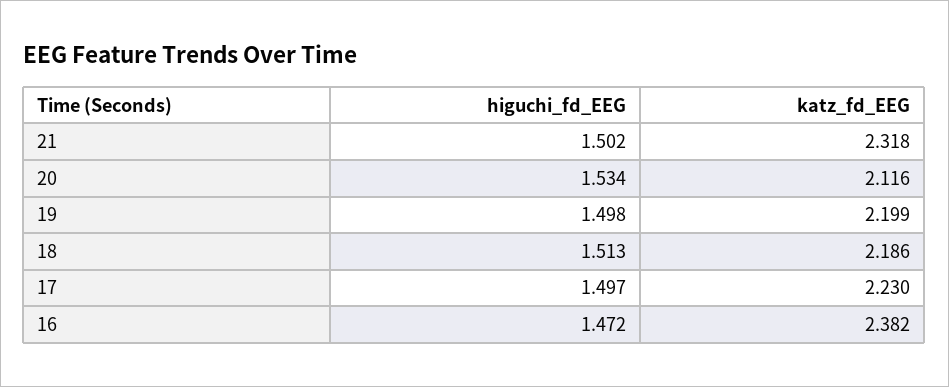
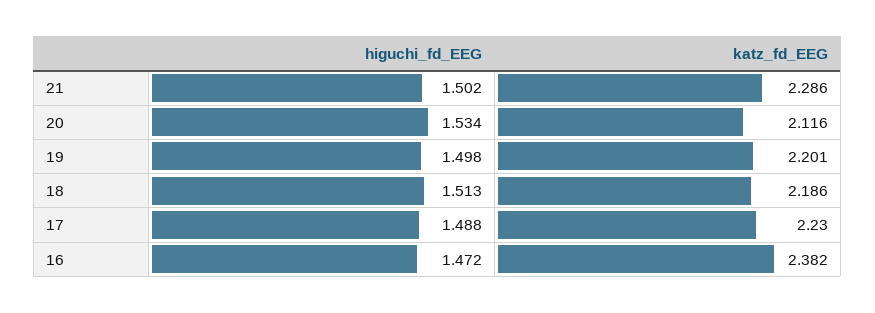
katz_fd_EEG, 21: 2.318 -> 2.286
katz_fd_EEG, 19: 2.199 -> 2.201
higuchi_fd_EEG, 17: 1.497 -> 1.488

